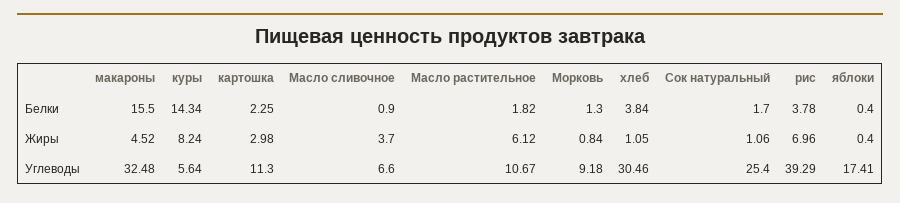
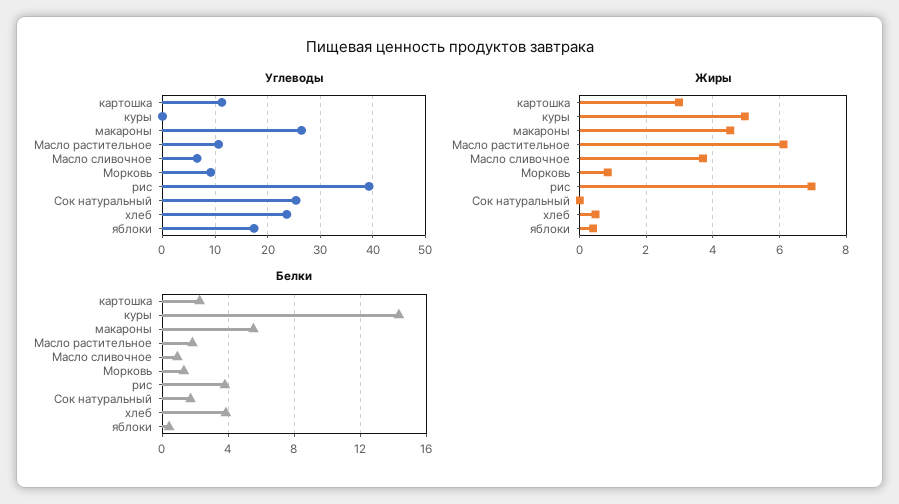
Белки, макароны: 15.5 -> 5.5
Жиры, куры: 8.24 -> 5
Жиры, хлеб: 1.05 -> 0.4
Жиры, Сок натуральный: 1.06 -> 0
Углеводы, макароны: 32.48 -> 26
Углеводы, куры: 5.64 -> 0
Углеводы, хлеб: 30.46 -> 24

